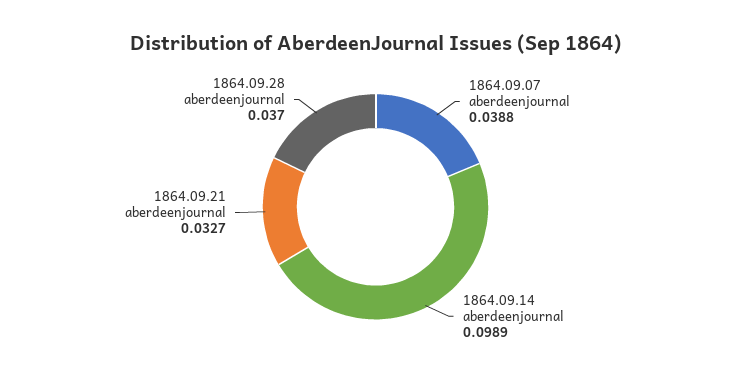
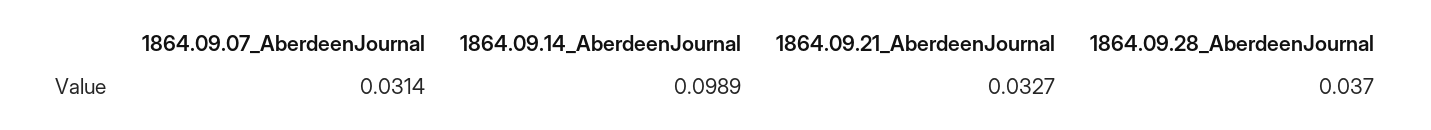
1864.09.07 aberdeenjournal: 0.0388 -> 0.0314

